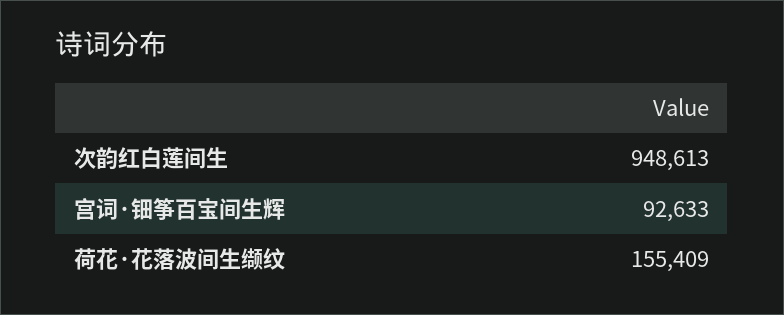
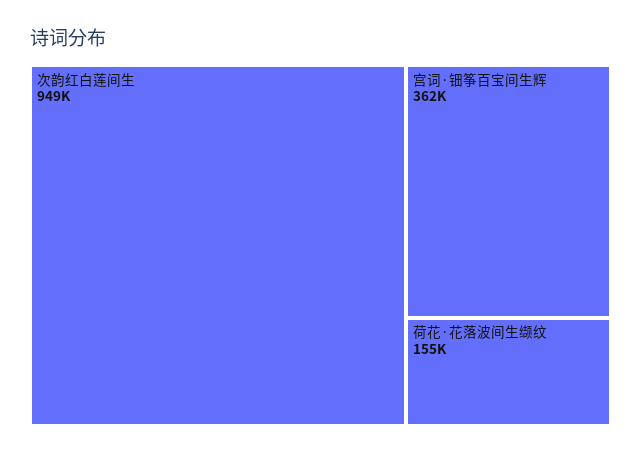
宫词·钿筝百宝间生辉: 92633 -> 362000

